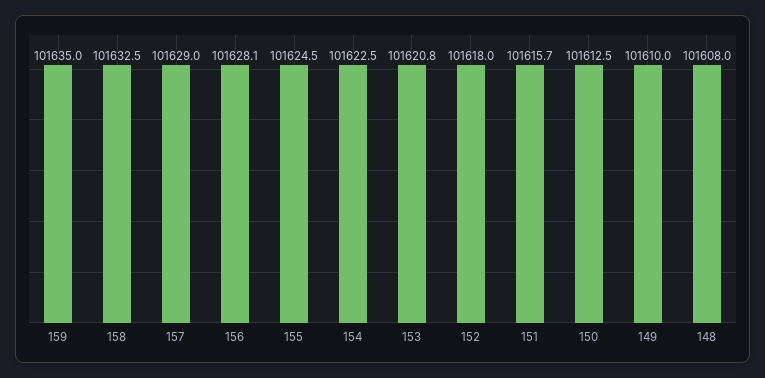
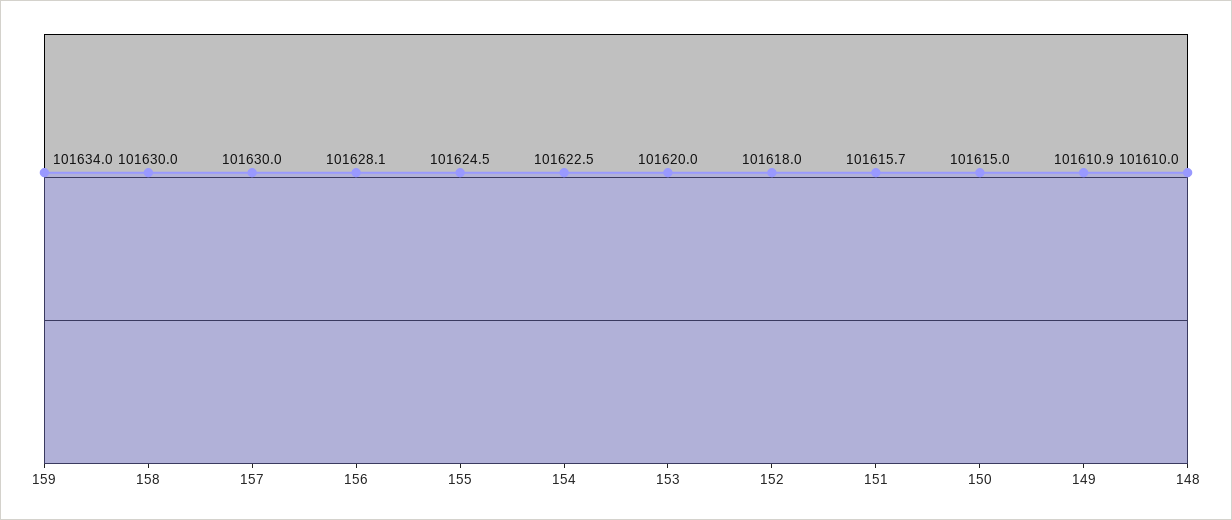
159: 101635 -> 101634
158: 101632.5 -> 101630
157: 101629 -> 101630
153: 101620.8 -> 101620
150: 101612.5 -> 101615
149: 101610 -> 101610.9
148: 101608 -> 101610

